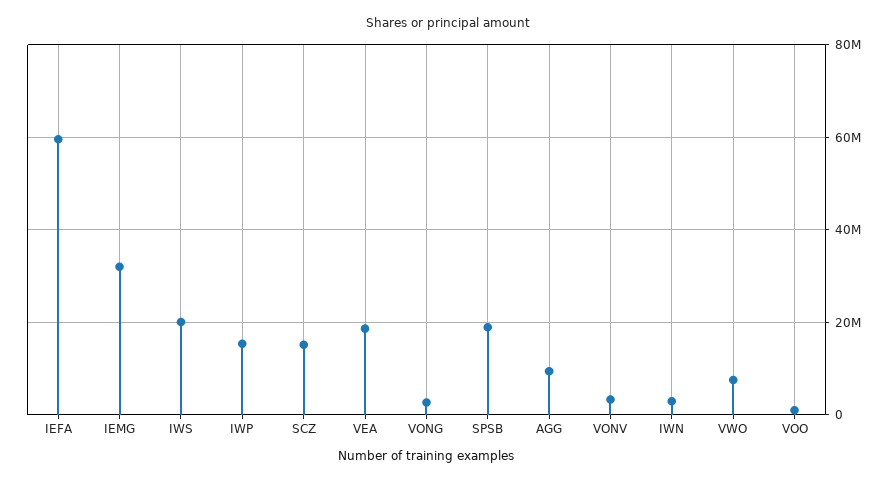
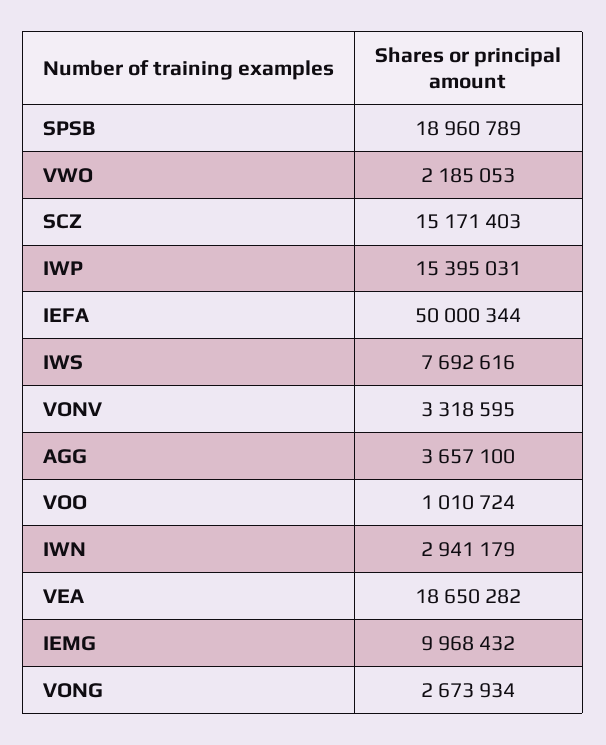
IEFA: 60000000 -> 50000344
IEMG: 32000000 -> 9968432
IWS: 20000000 -> 7692616
AGG: 10000000 -> 3657100
VWO: 8000000 -> 2185053

